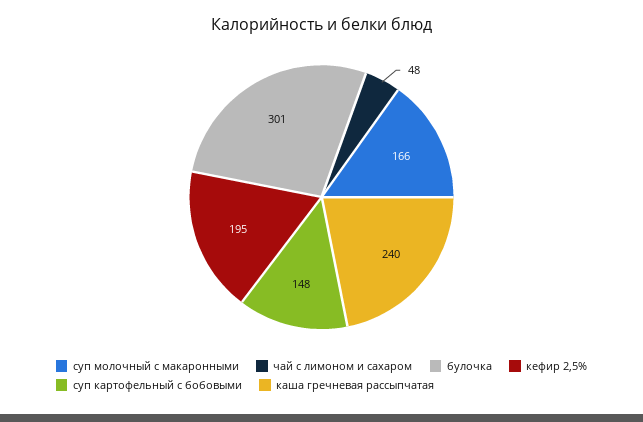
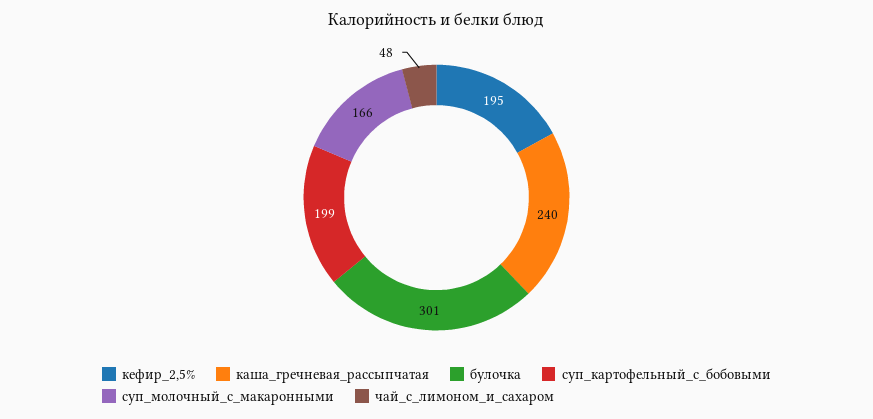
суп картофельный с бобовыми: 148 -> 199

